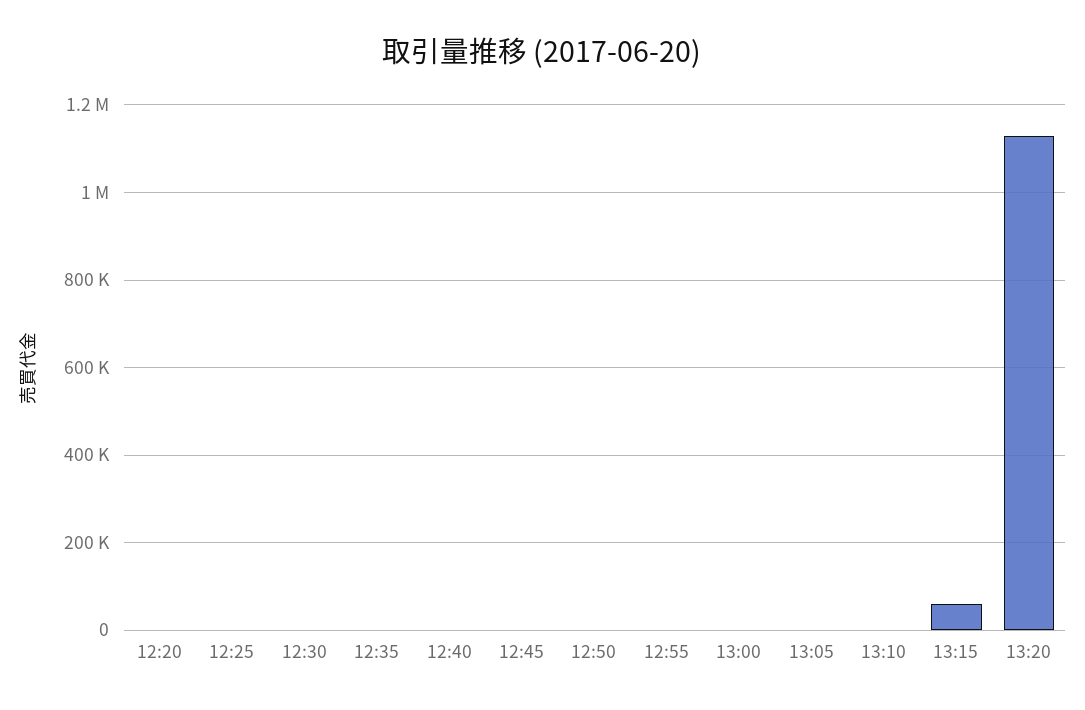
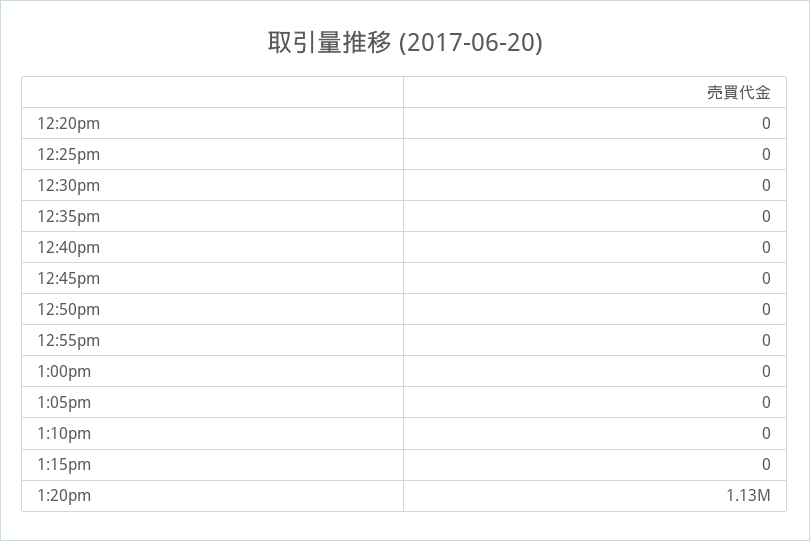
13:15: 60000 -> 0

